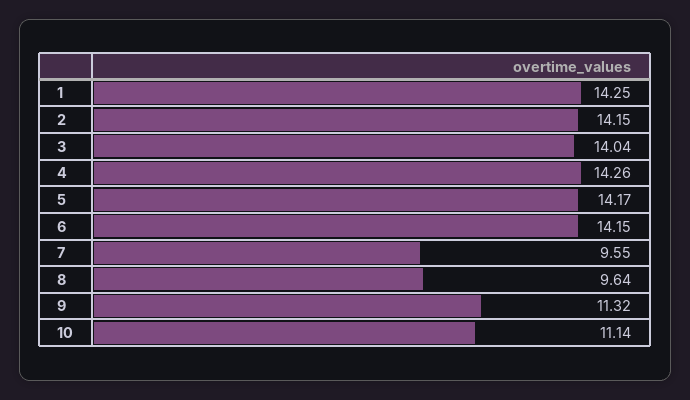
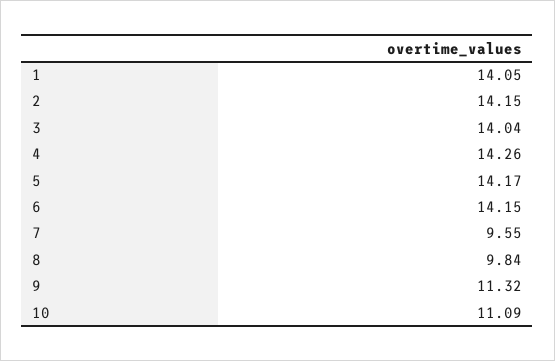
1: 14.25 -> 14.05
8: 9.64 -> 9.84
10: 11.14 -> 11.09

